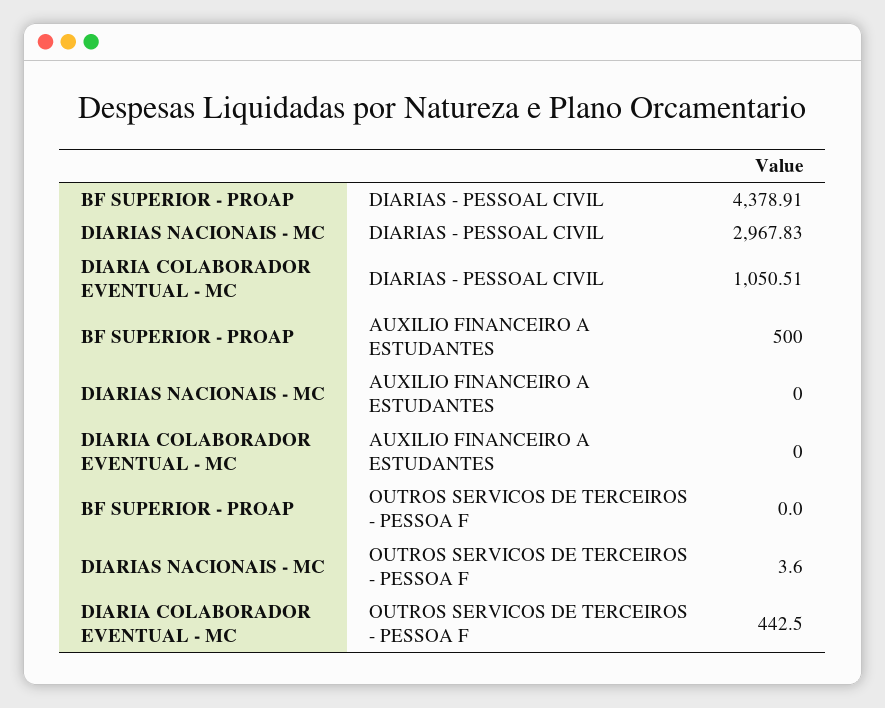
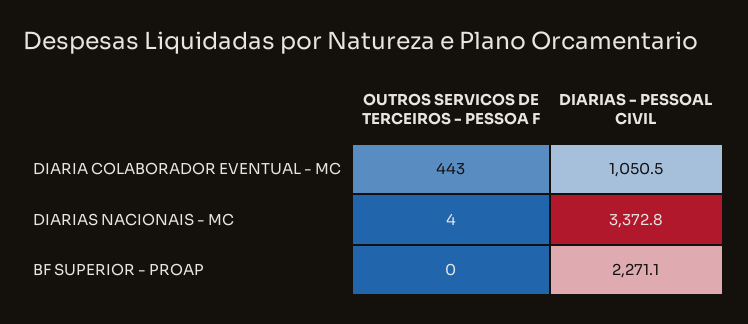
BF SUPERIOR - PROAP, DIARIAS - PESSOAL CIVIL: 4378.91 -> 2271.1
DIARIAS NACIONAIS - MC, DIARIAS - PESSOAL CIVIL: 2967.83 -> 3372.8
BF SUPERIOR - PROAP, AUXILIO FINANCEIRO A ESTUDANTES: 500 -> none
DIARIAS NACIONAIS - MC, AUXILIO FINANCEIRO A ESTUDANTES: 0 -> none
DIARIA COLABORADOR EVENTUAL - MC, AUXILIO FINANCEIRO A ESTUDANTES: 0 -> none

